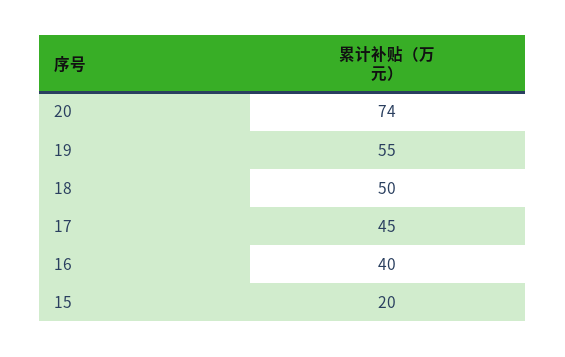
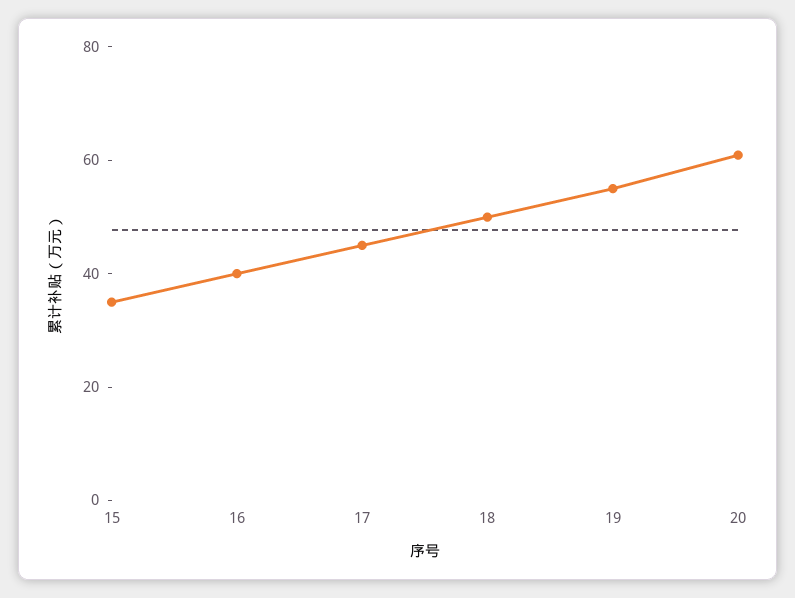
20: 74 -> 60
15: 20 -> 35

